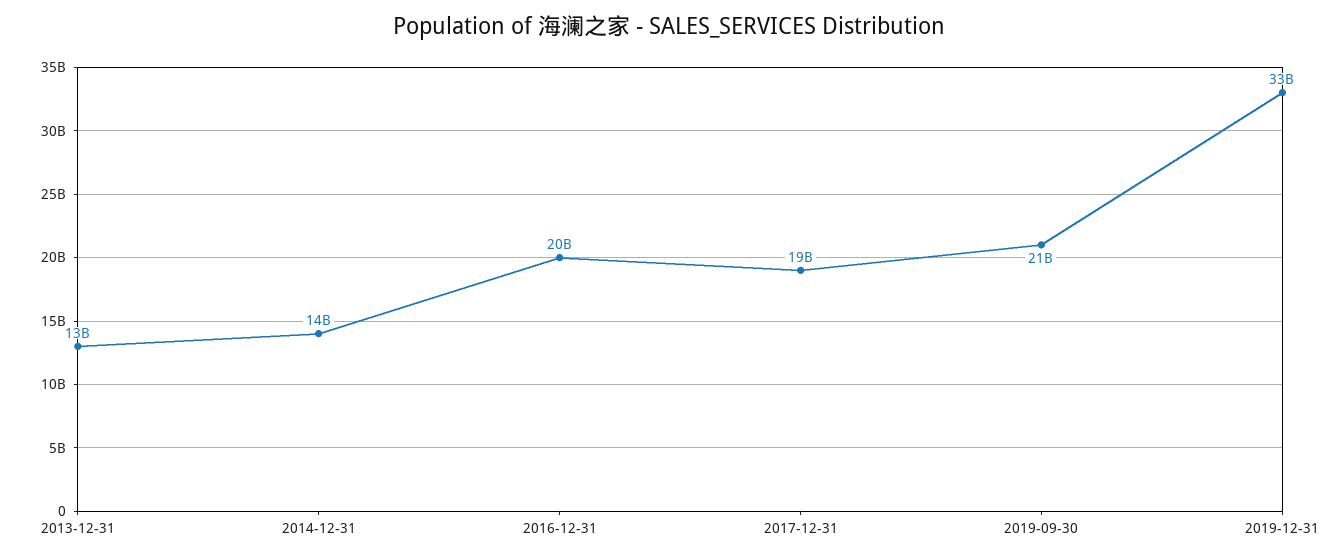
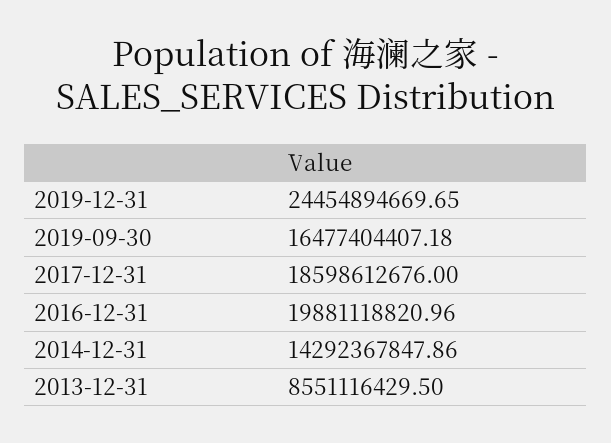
2013-12-31: 13000000000 -> 8551116429.5
2019-09-30: 21000000000 -> 16477404407.18
2019-12-31: 33000000000 -> 24454894669.65

